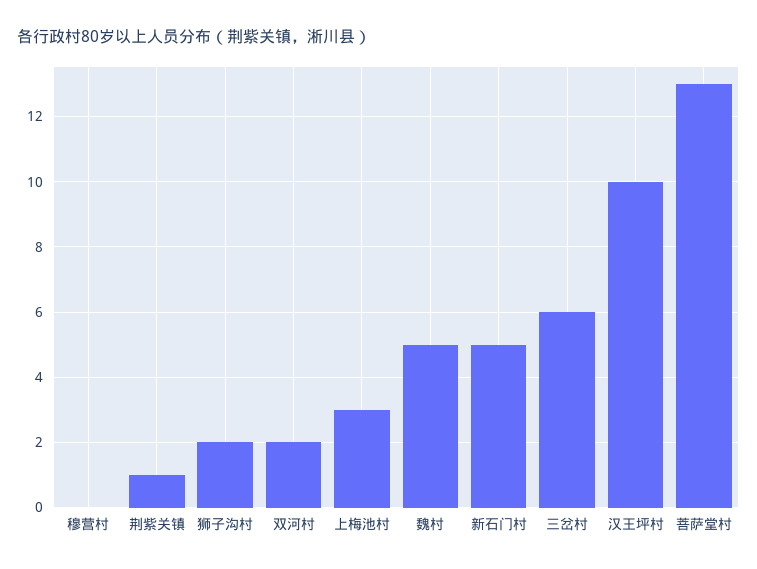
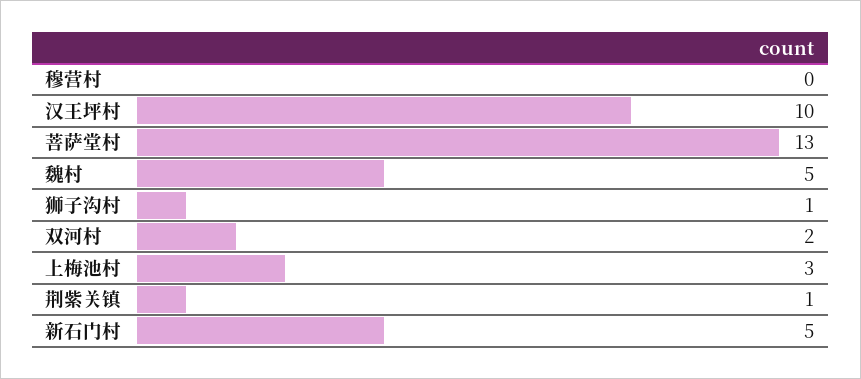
狮子沟村: 2 -> 1
三岔村: 6 -> none

